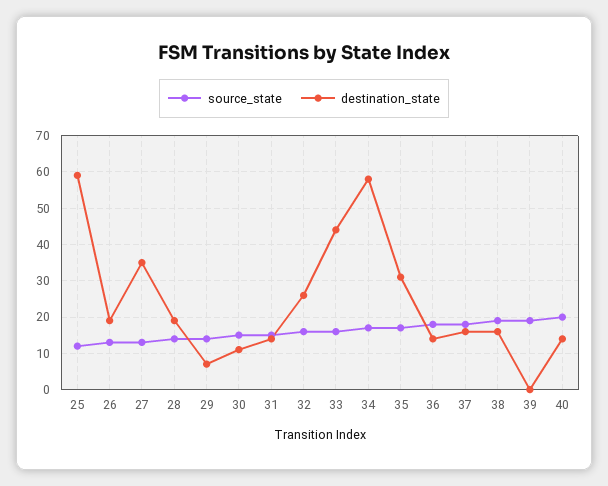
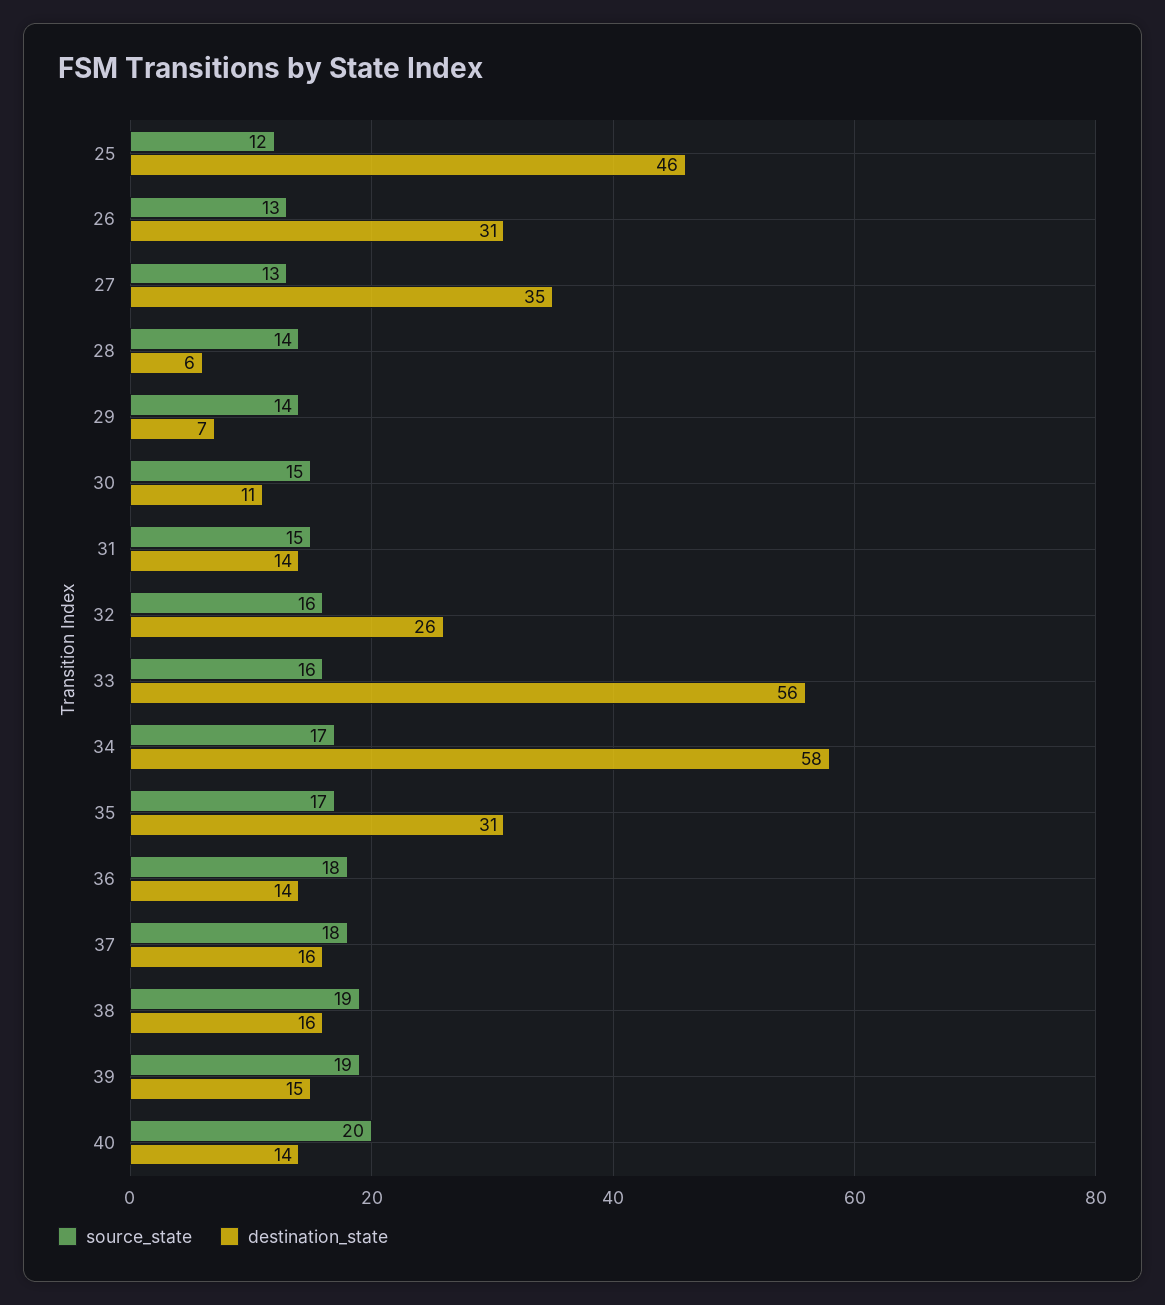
destination_state, 25: 60 -> 46
destination_state, 26: 20 -> 31
destination_state, 28: 20 -> 6
destination_state, 33: 45 -> 56
destination_state, 39: 0 -> 15

